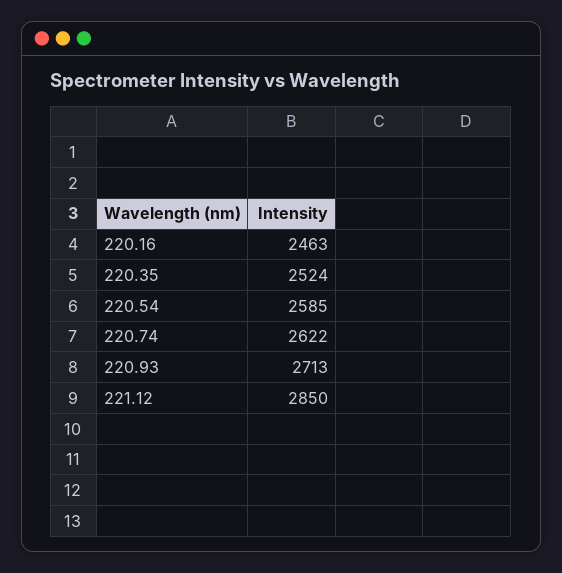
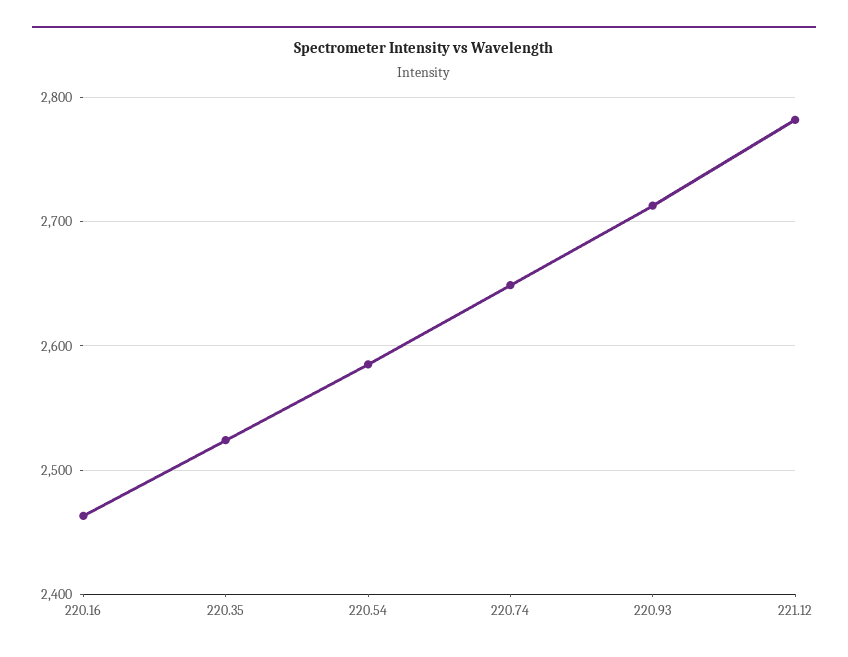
220.74: 2622 -> 2650
221.12: 2850 -> 2780

